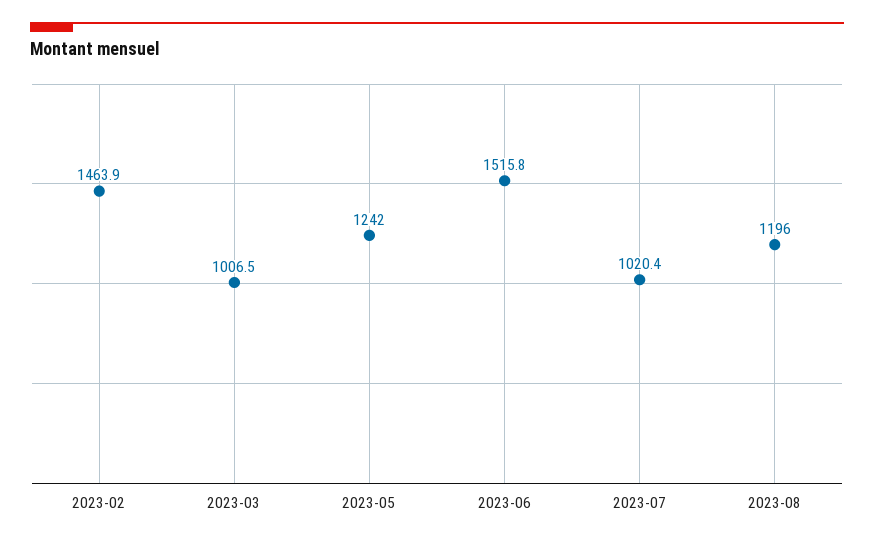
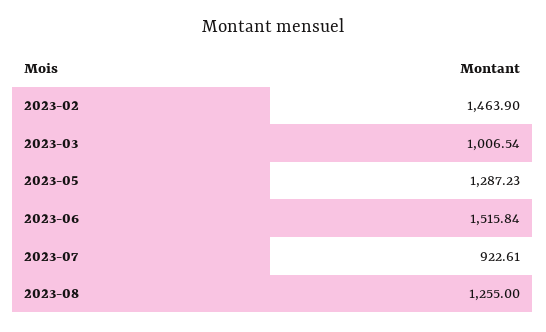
2023-05: 1242 -> 1287.23
2023-07: 1020.4 -> 922.61
2023-08: 1196 -> 1255

